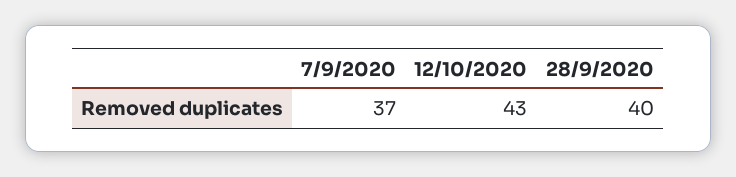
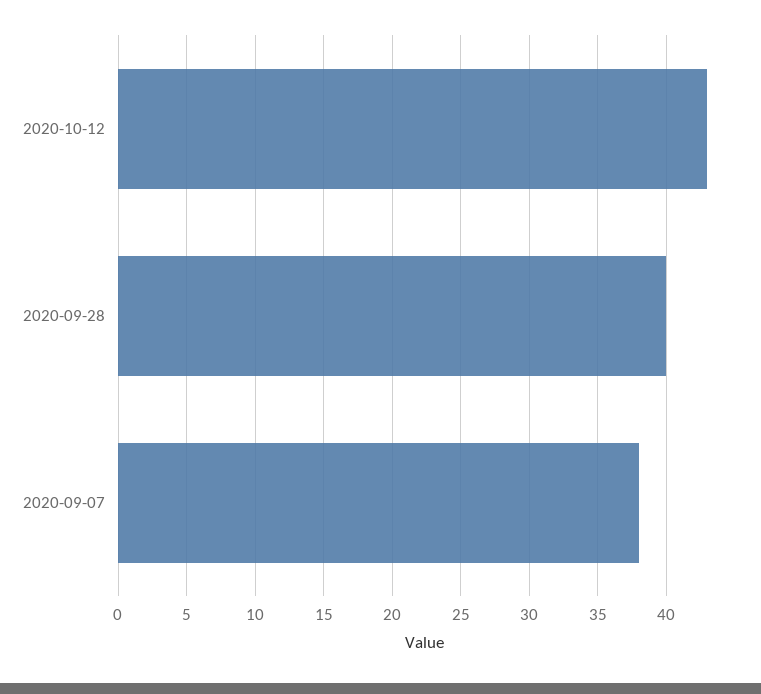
7/9/2020: 37 -> 38

